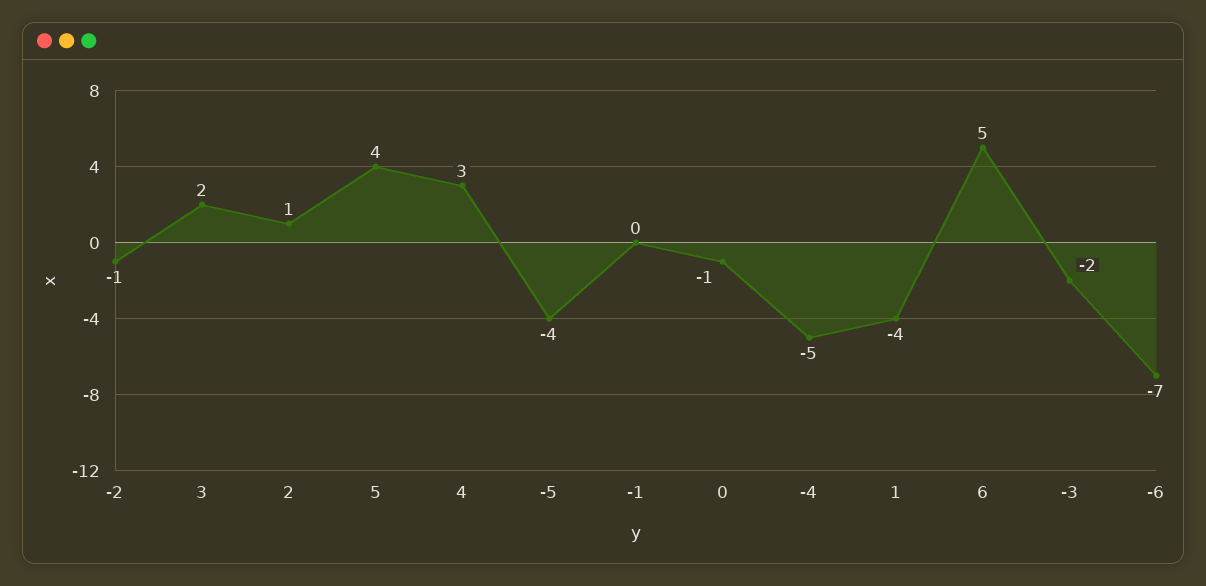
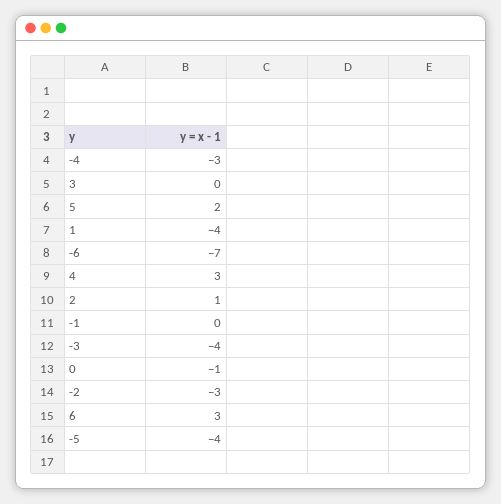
-2: -1 -> -3
3: 2 -> 0
5: 4 -> 2
-4: -5 -> -3
6: 5 -> 3
-3: -2 -> -4

